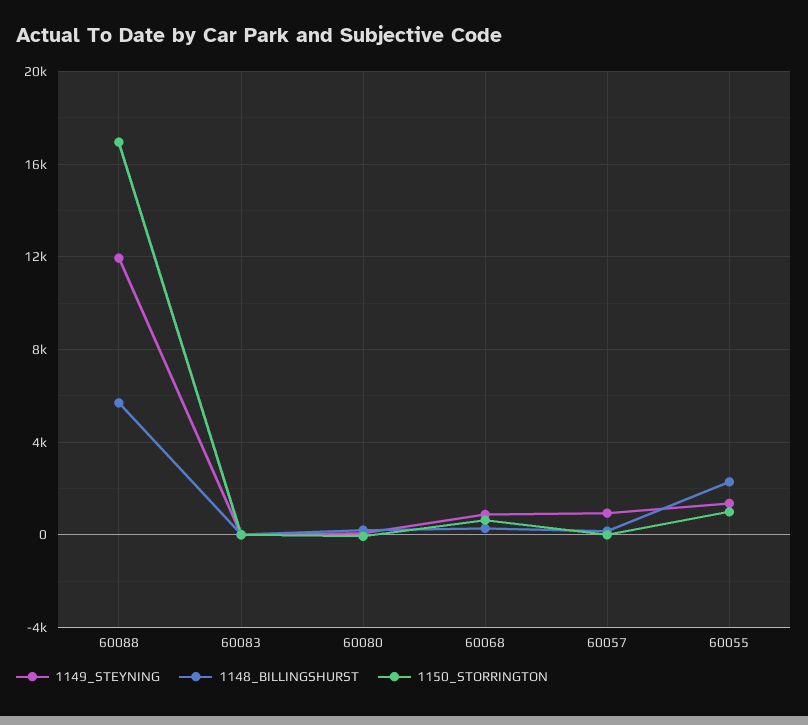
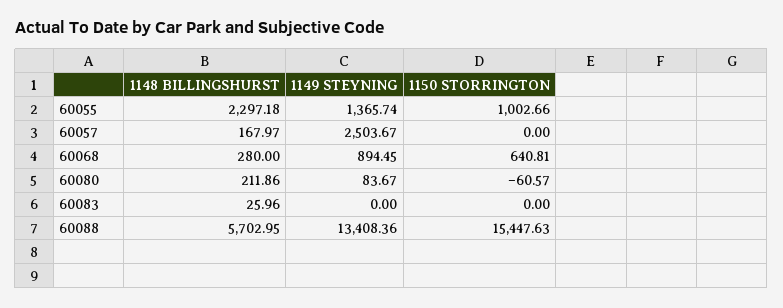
1149_STEYNING, 60088: 12000 -> 13408.36
1150_STORRINGTON, 60088: 17000 -> 15447.63
1149_STEYNING, 60057: 1000 -> 2503.67

